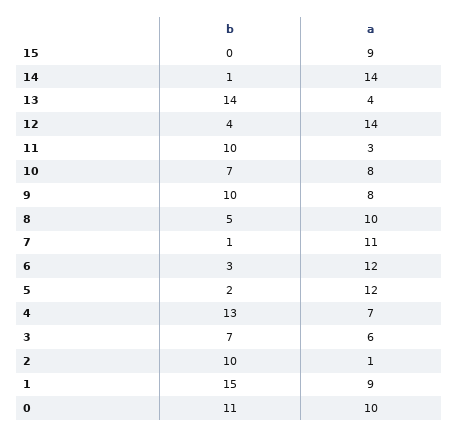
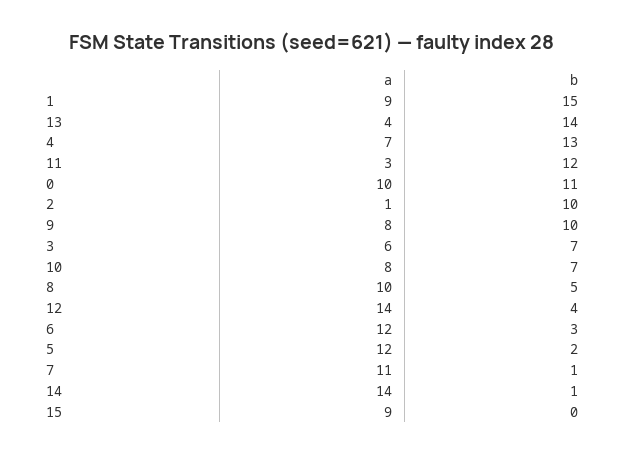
b, 11: 10 -> 12

